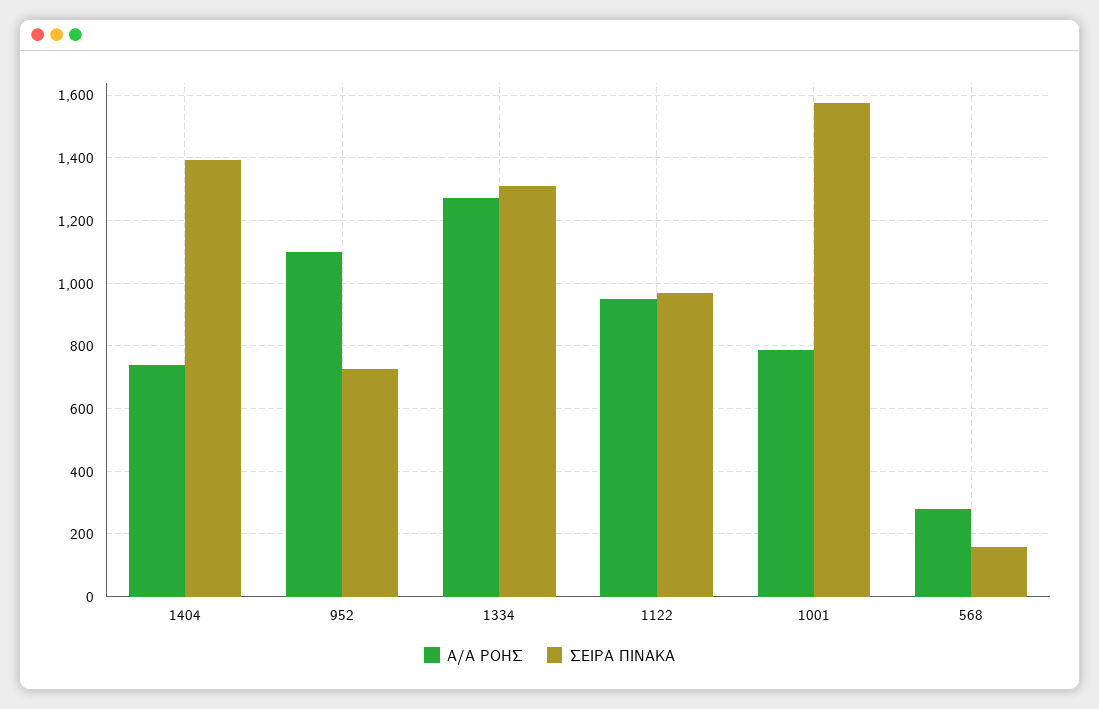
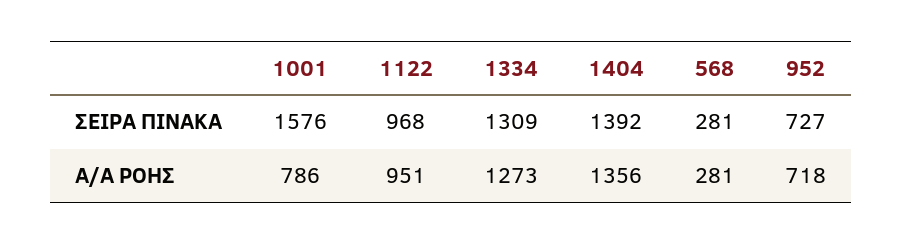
Α/Α ΡΟΗΣ, 1404: 740 -> 1356
Α/Α ΡΟΗΣ, 952: 1100 -> 718
ΣΕΙΡΑ ΠΙΝΑΚΑ, 568: 160 -> 281

